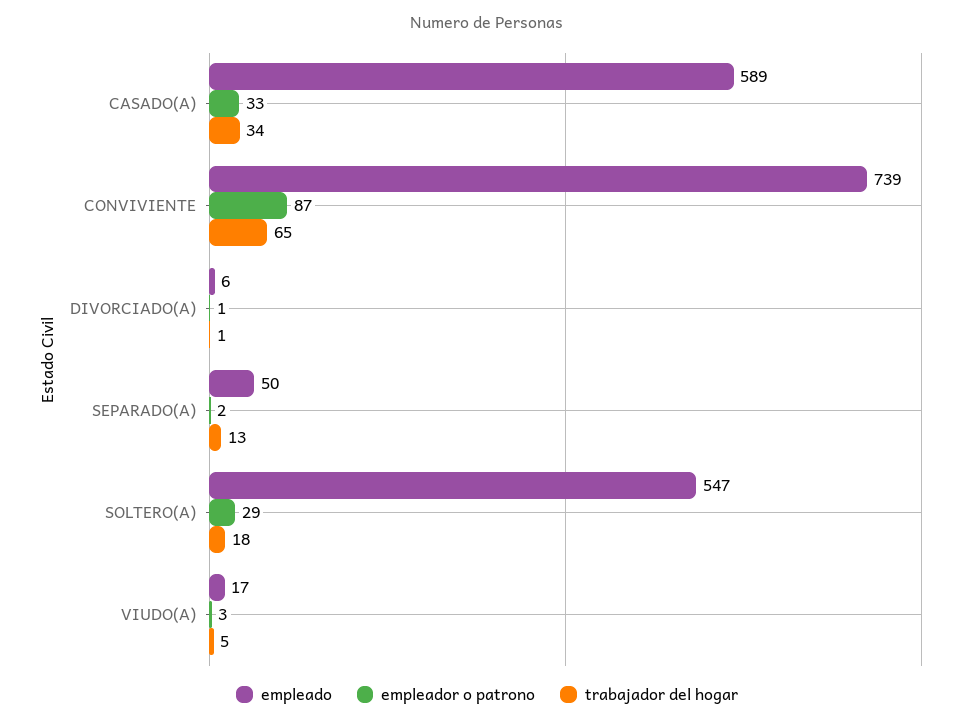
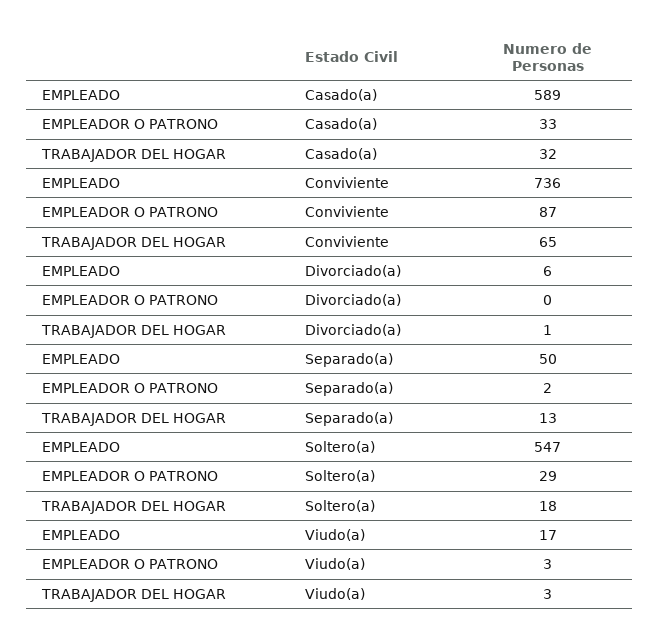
trabajador del hogar, CASADO(A): 34 -> 32
empleado, CONVIVIENTE: 739 -> 736
empleador o patrono, DIVORCIADO(A): 1 -> 0
trabajador del hogar, VIUDO(A): 5 -> 3

